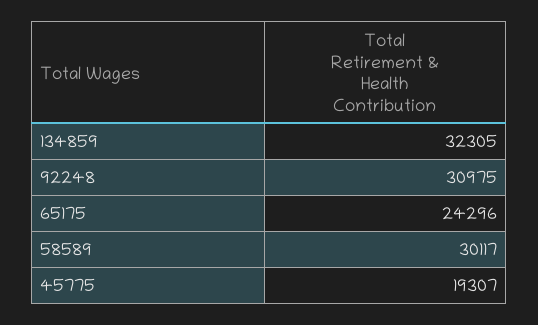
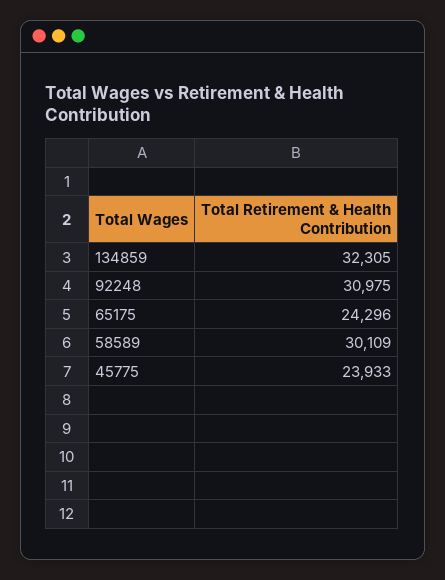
58589: 30117 -> 30109
45775: 19307 -> 23933

